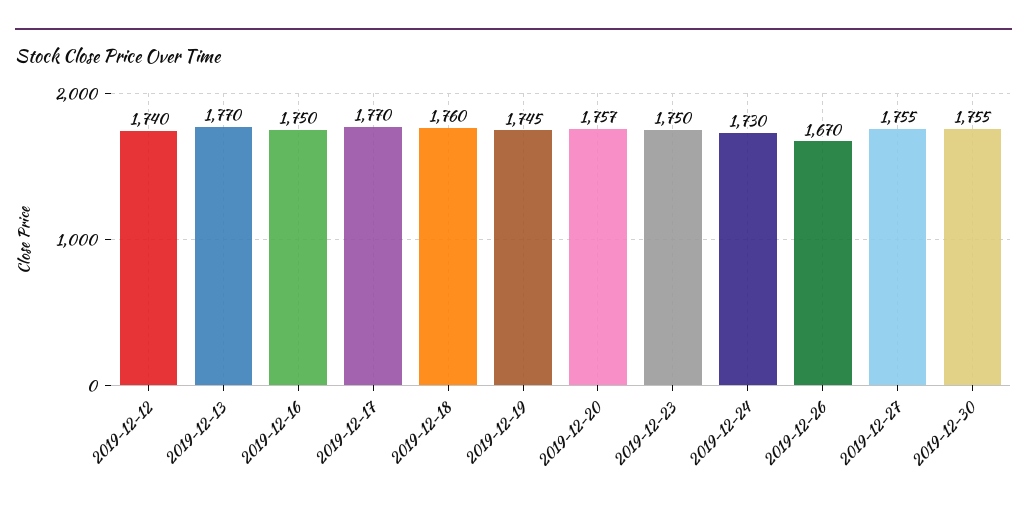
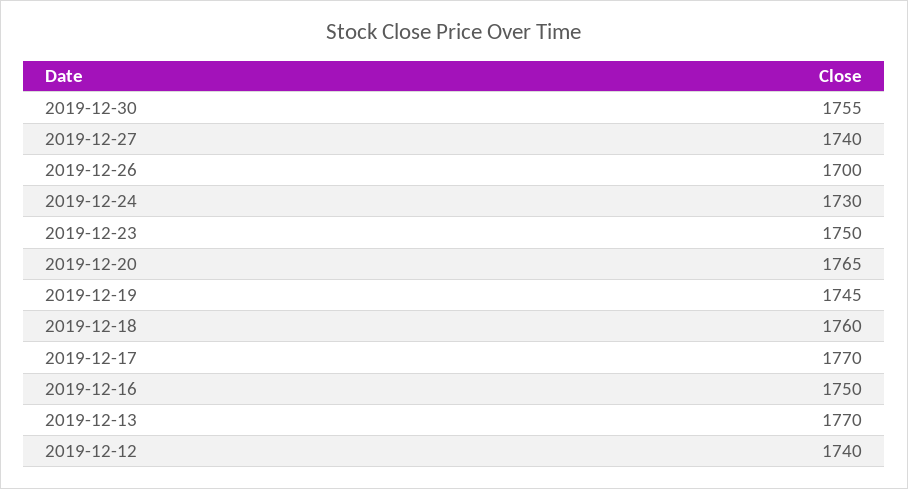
2019-12-20: 1757 -> 1765
2019-12-26: 1670 -> 1700
2019-12-27: 1755 -> 1740

